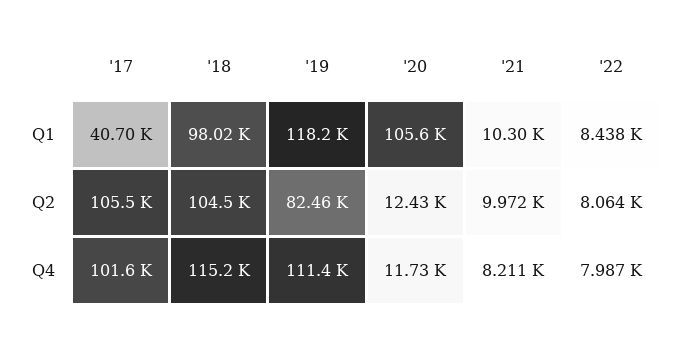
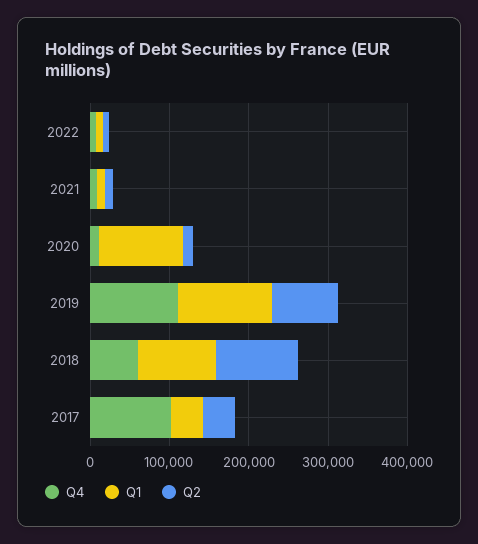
Q2, '17: 105500 -> 40000
Q4, '18: 115200 -> 60000

